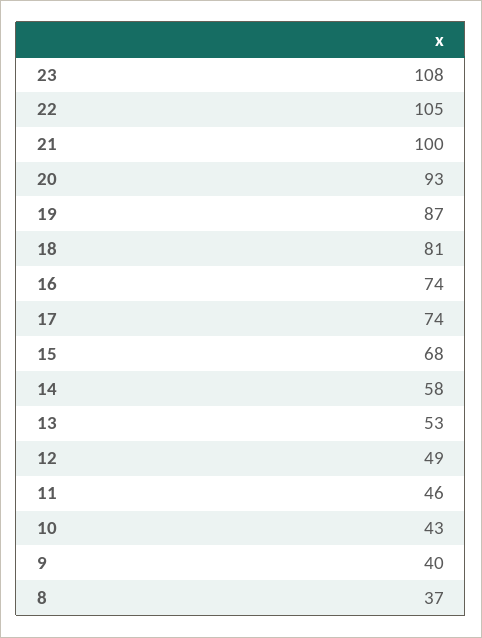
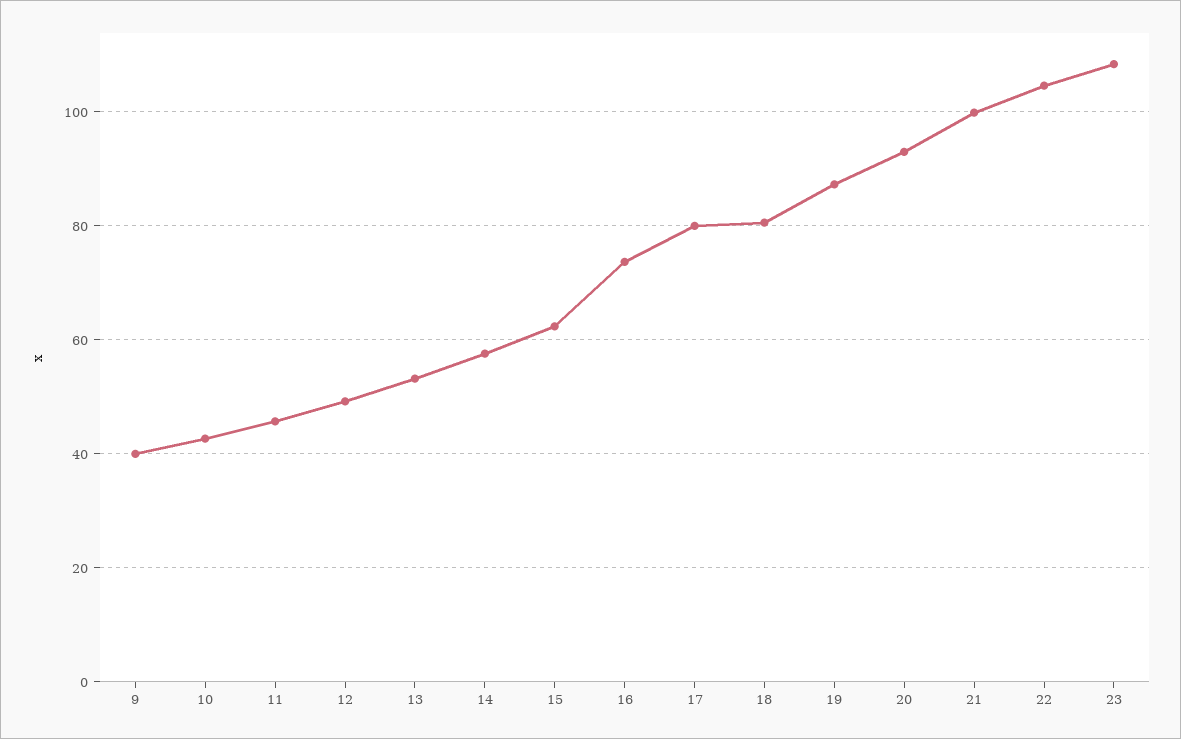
17: 74 -> 80
15: 68 -> 62
8: 37 -> none

